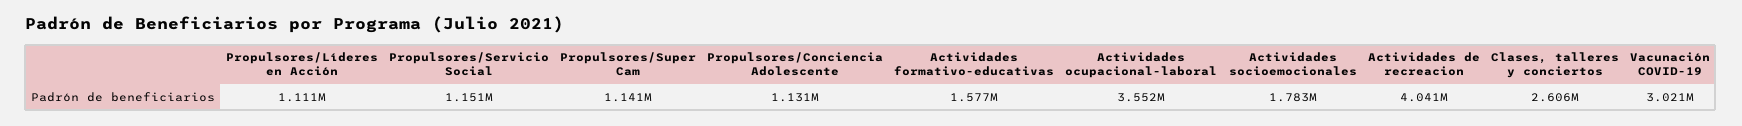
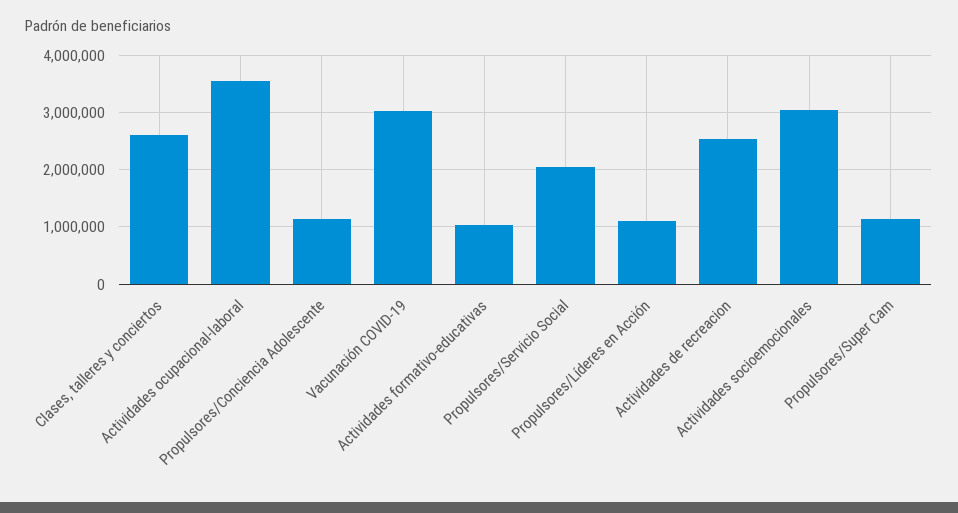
Propulsores/Servicio Social: 1151000 -> 2000000
Actividades formativo-educativas: 1577000 -> 1000000
Actividades socioemocionales: 1783000 -> 3000000
Actividades de recreacion: 4041000 -> 2600000

